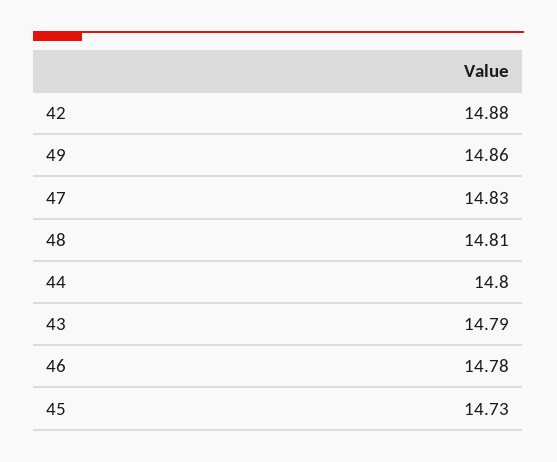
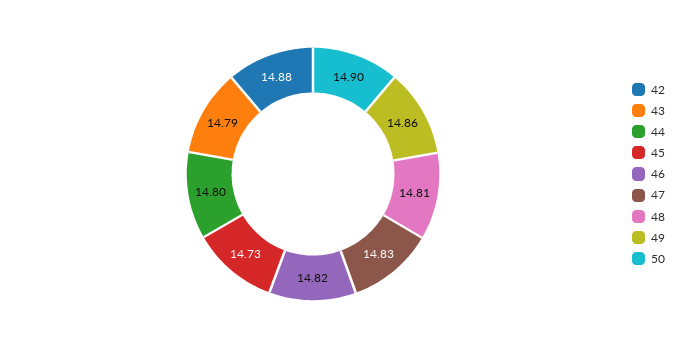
46: 14.78 -> 14.82
50: none -> 14.9

